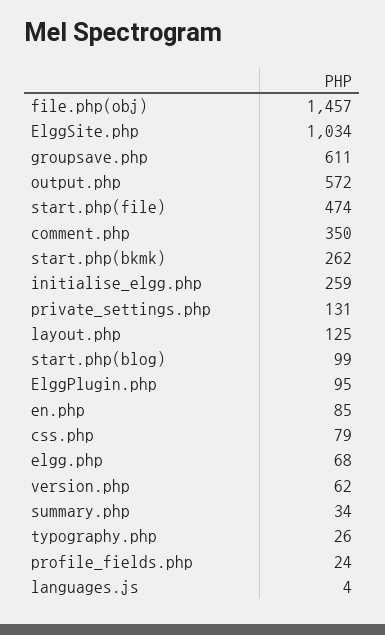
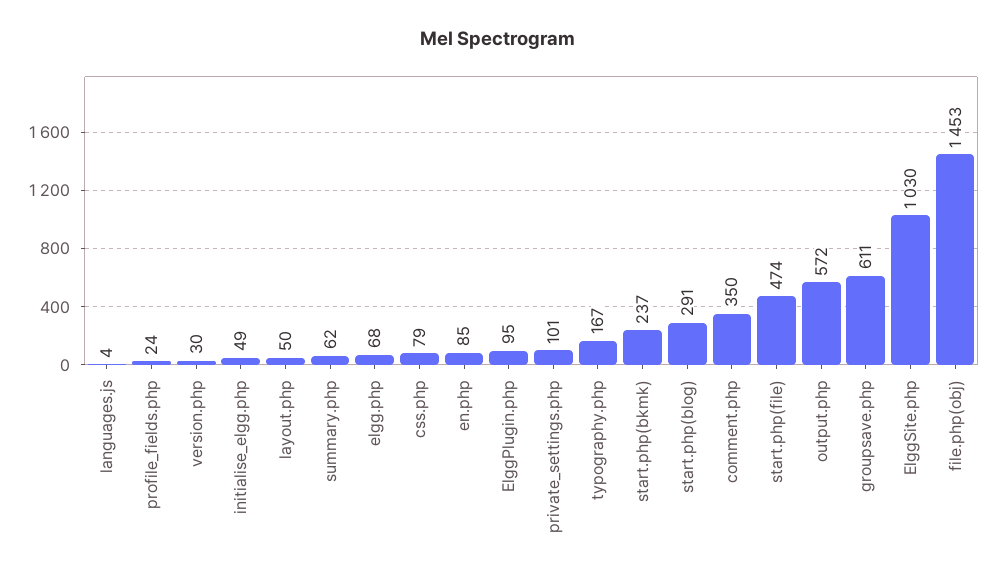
file.php(obj): 1457 -> 1453
ElggSite.php: 1034 -> 1030
start.php(bkmk): 262 -> 237
initialise_elgg.php: 259 -> 49
private_settings.php: 131 -> 101
layout.php: 125 -> 50
start.php(blog): 99 -> 291
version.php: 62 -> 30
summary.php: 34 -> 62
typography.php: 26 -> 167

